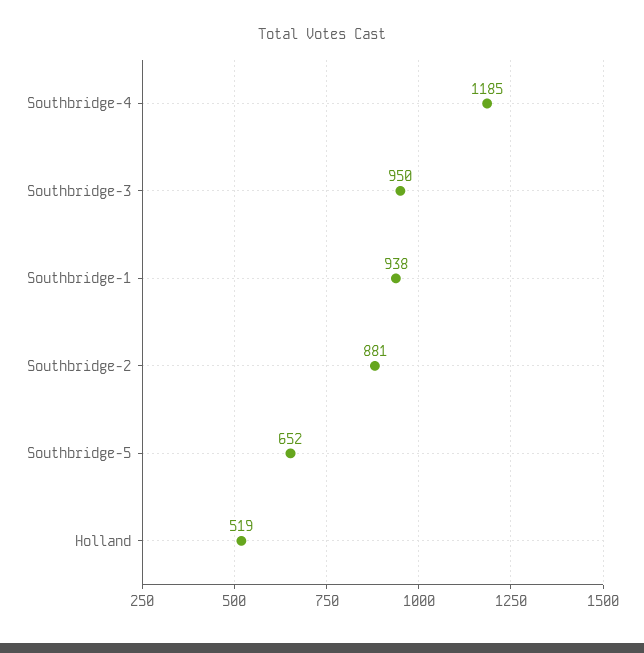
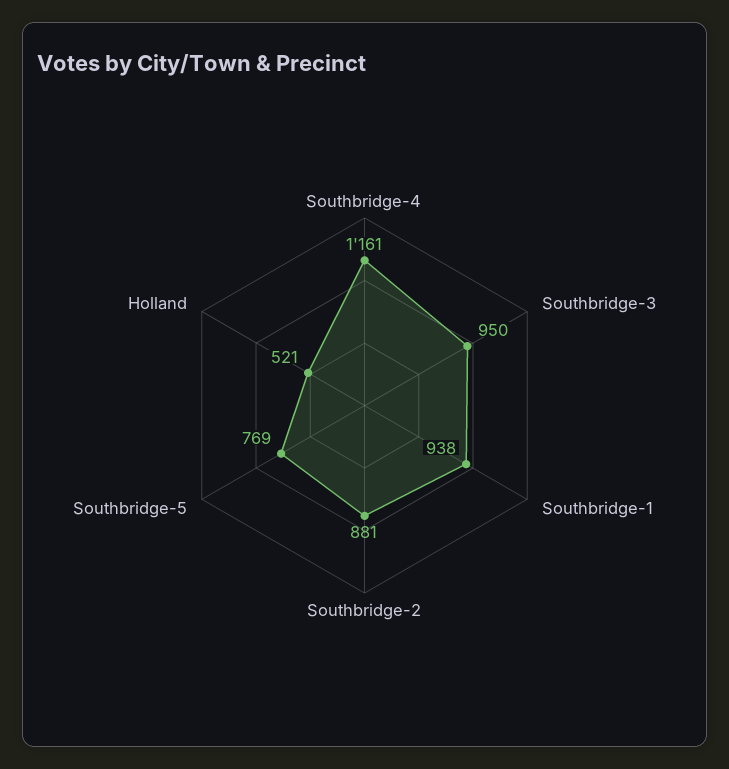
Southbridge-4: 1185 -> 1161
Southbridge-5: 652 -> 769
Holland: 519 -> 521

